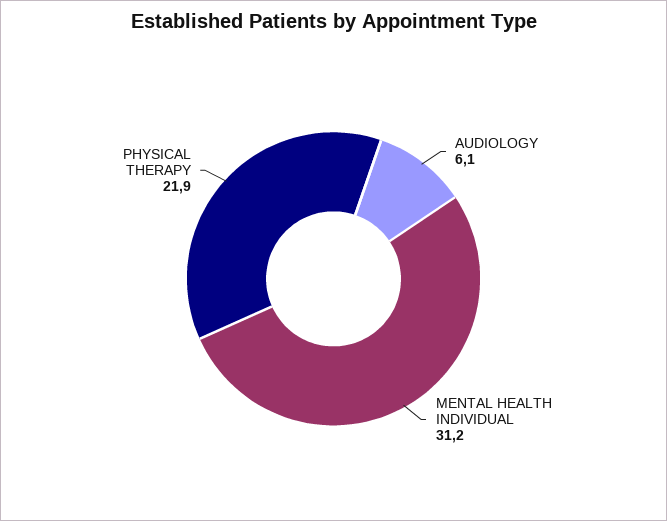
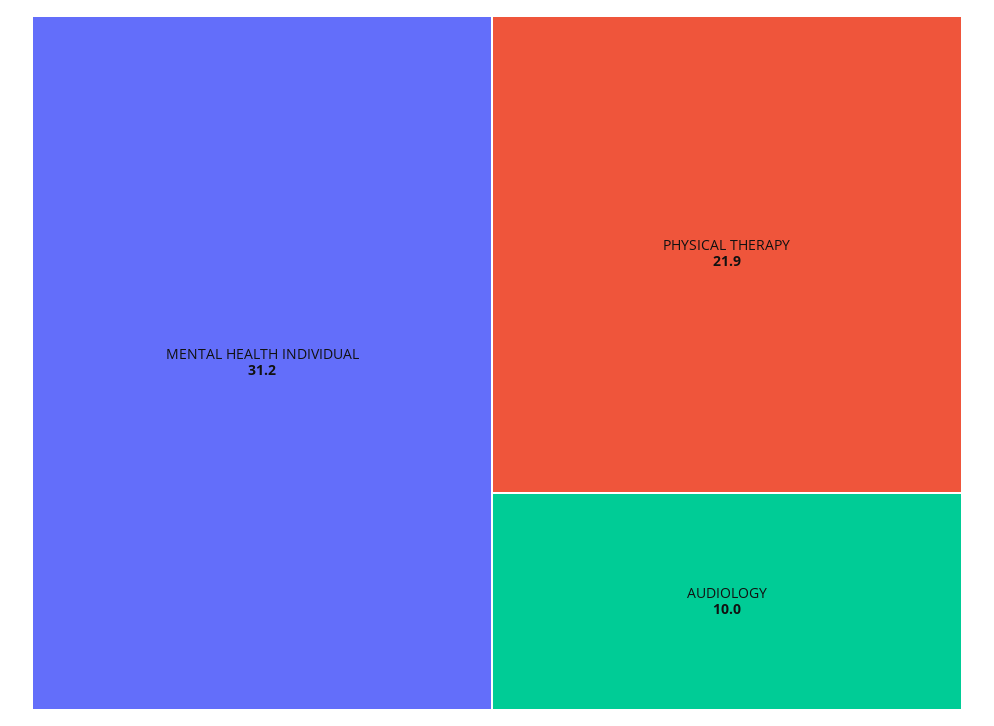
AUDIOLOGY: 6.1 -> 10

